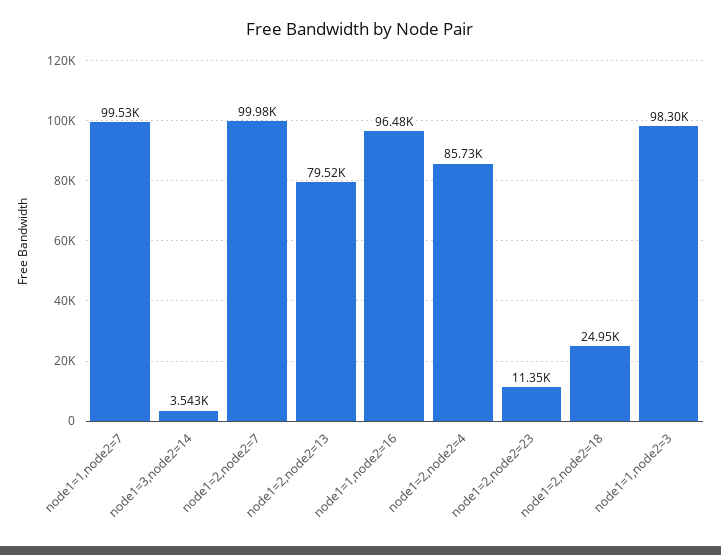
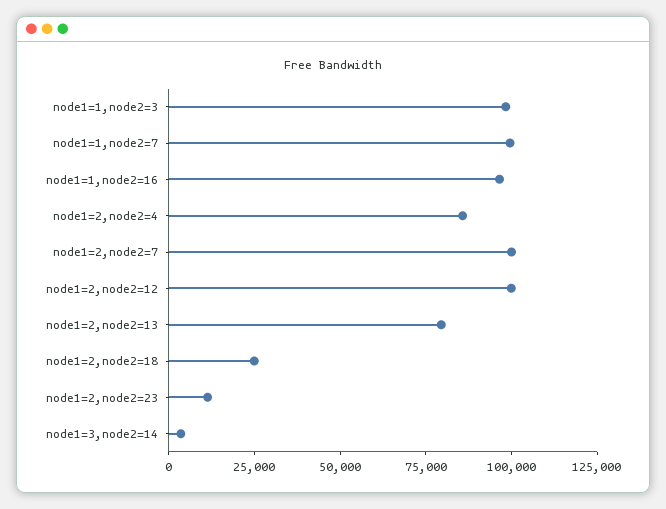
node1=2,node2=12: none -> 100000

